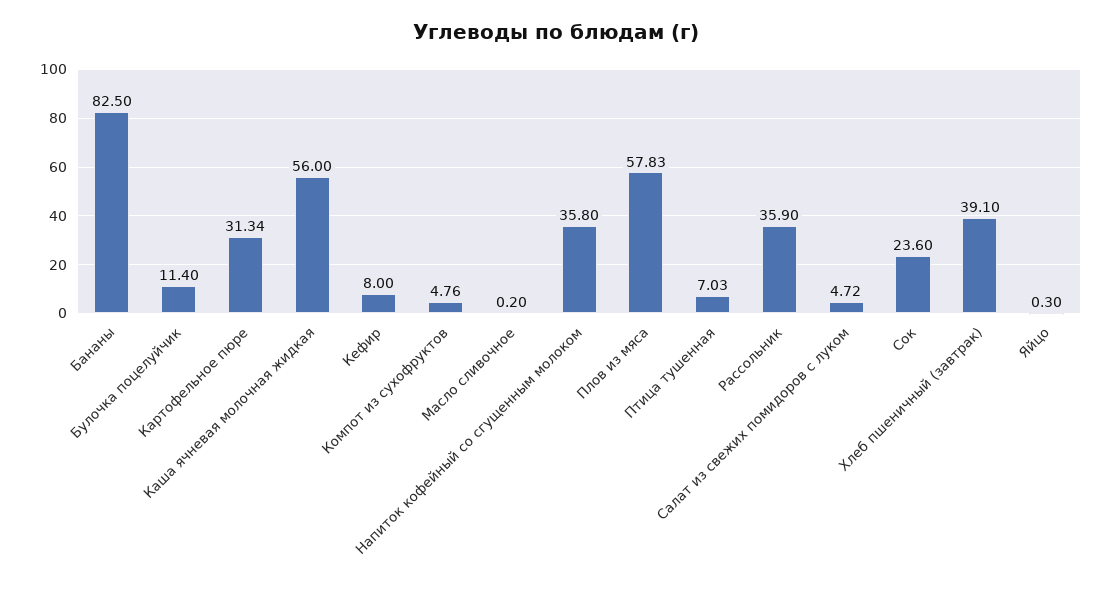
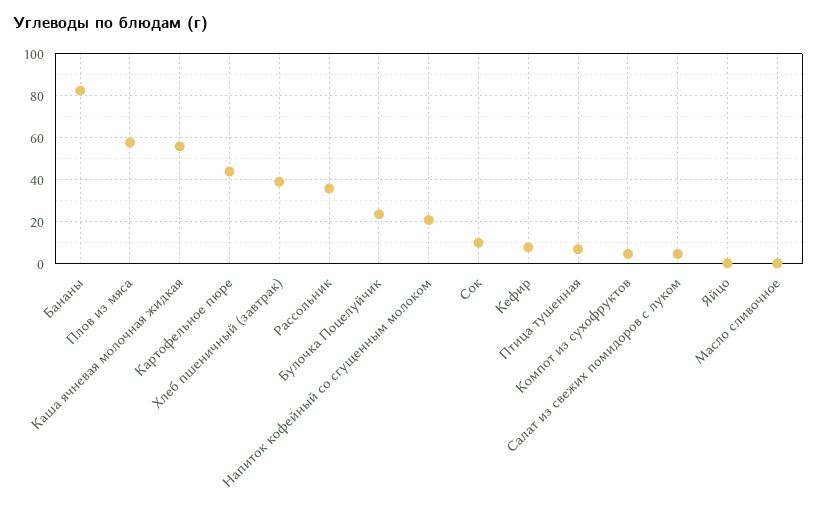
Булочка поцелуйчик: 11.4 -> 25
Картофельное пюре: 31.34 -> 45
Напиток кофейный со сгущенным молоком: 35.8 -> 20
Сок: 23.6 -> 10

